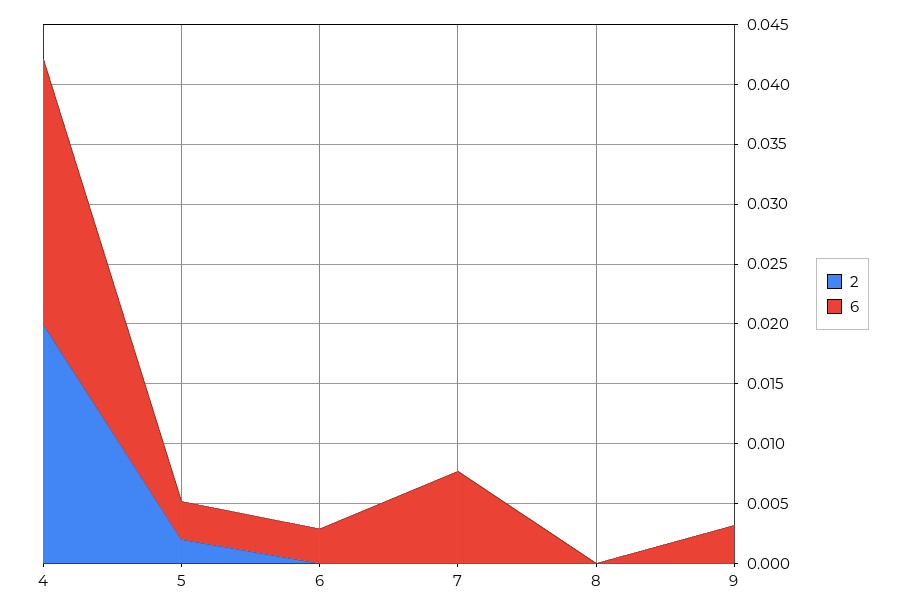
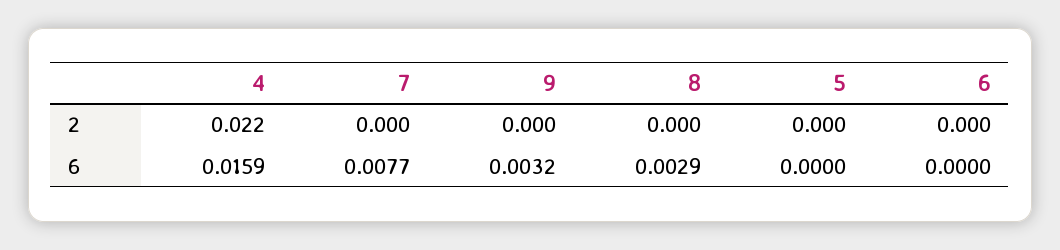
2, 4: 0.02 -> 0.022
6, 4: 0.022 -> 0.0159
2, 5: 0.002 -> 0
6, 5: 0.003 -> 0
6, 6: 0.003 -> 0
6, 8: 0 -> 0.0029

